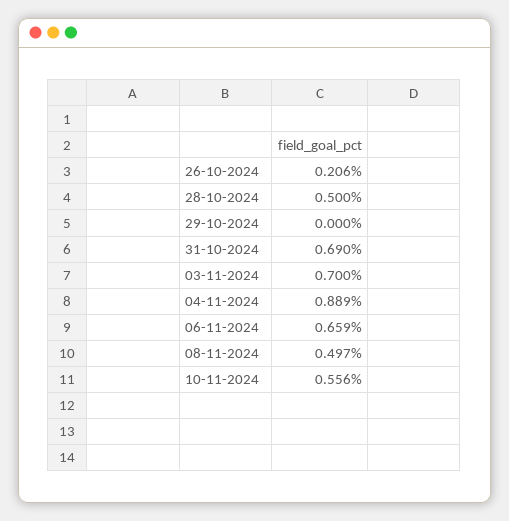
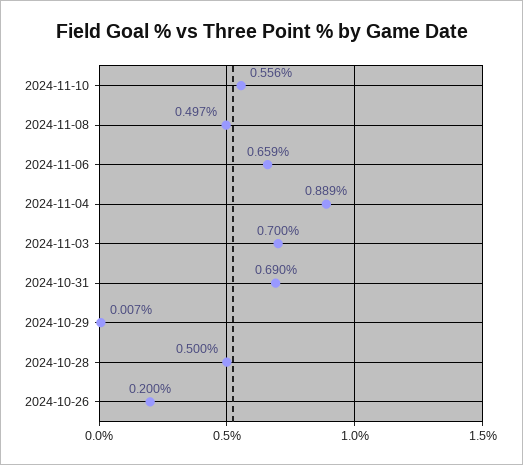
26-10-2024: 0.206 -> 0.2
29-10-2024: 0 -> 0.007

